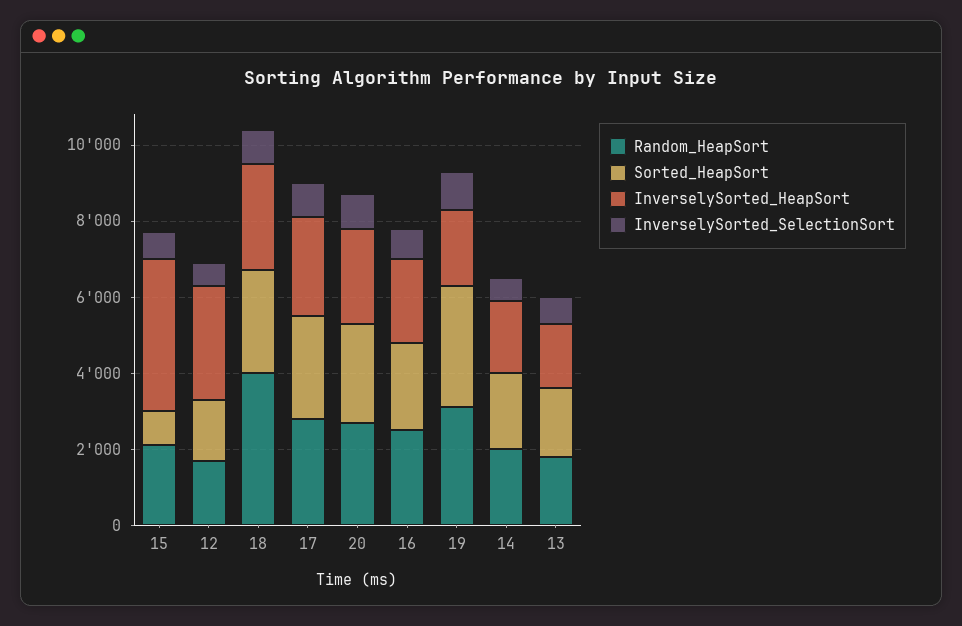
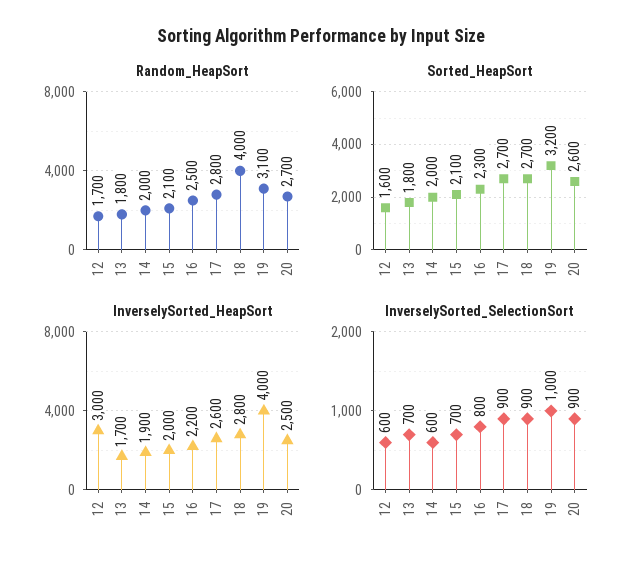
Sorted_HeapSort, 15: 1000 -> 2100
InverselySorted_HeapSort, 15: 4000 -> 2000
InverselySorted_HeapSort, 19: 2000 -> 4000

